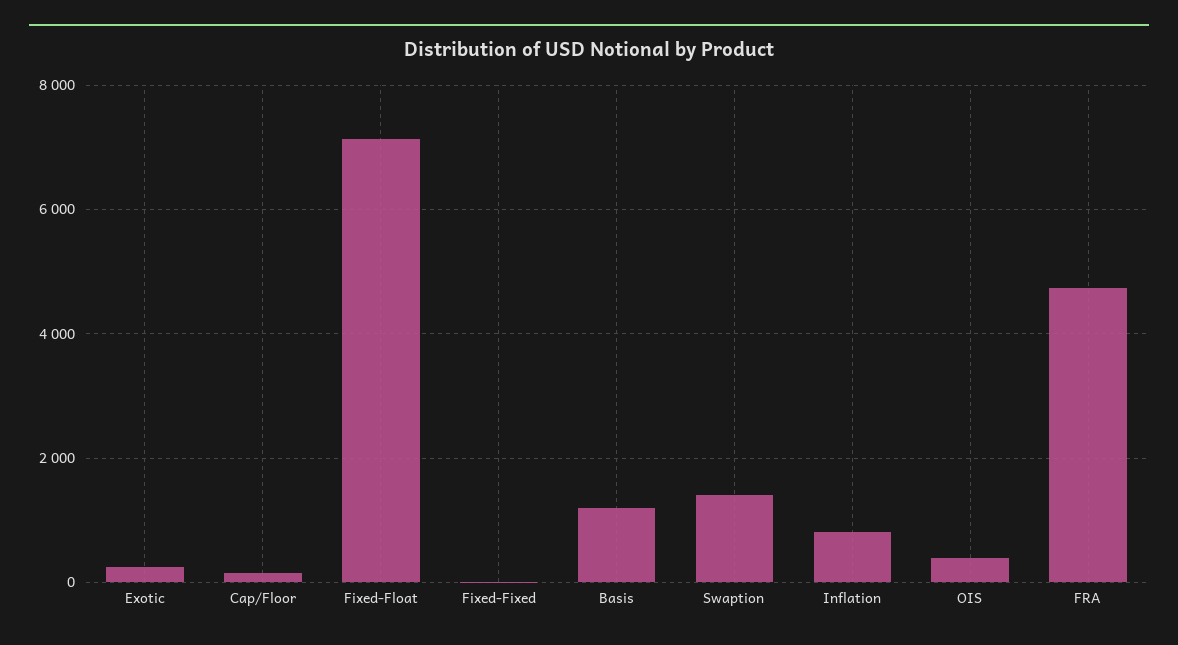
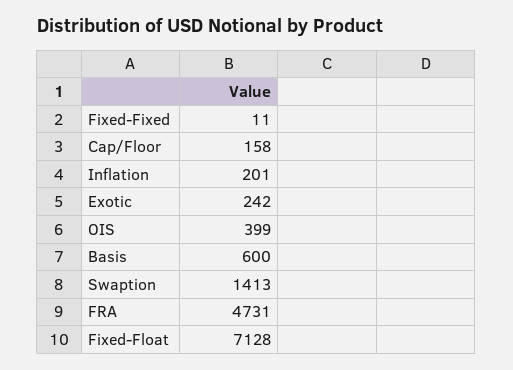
Basis: 1200 -> 600
Inflation: 800 -> 201

